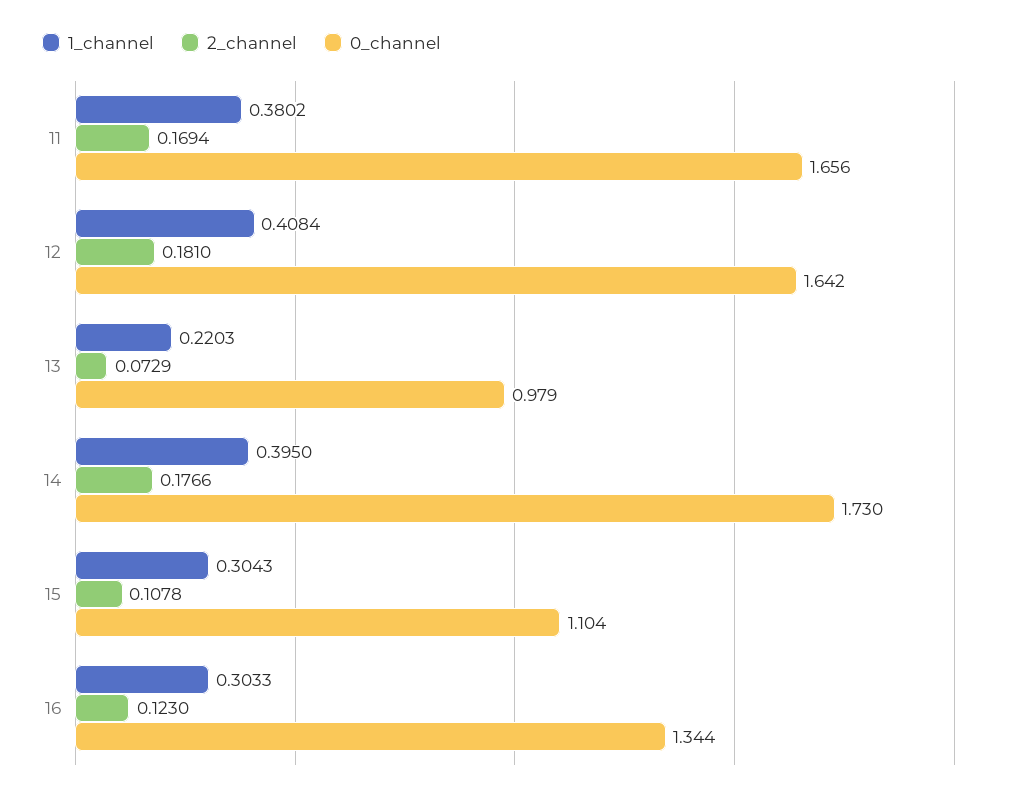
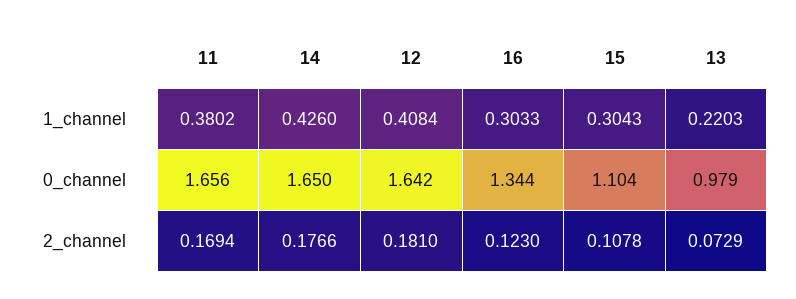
1_channel, 14: 0.395 -> 0.426
0_channel, 14: 1.73 -> 1.65

